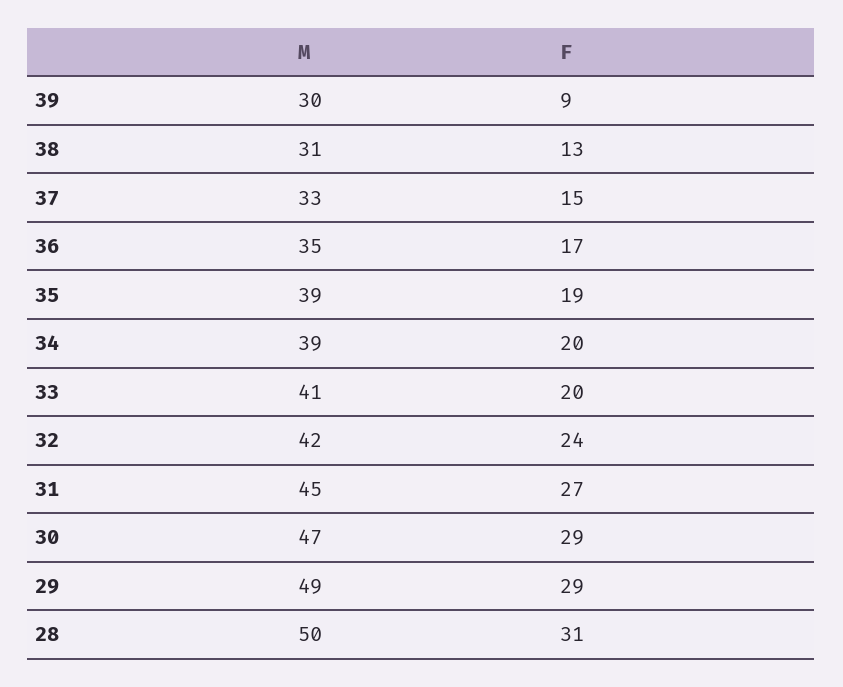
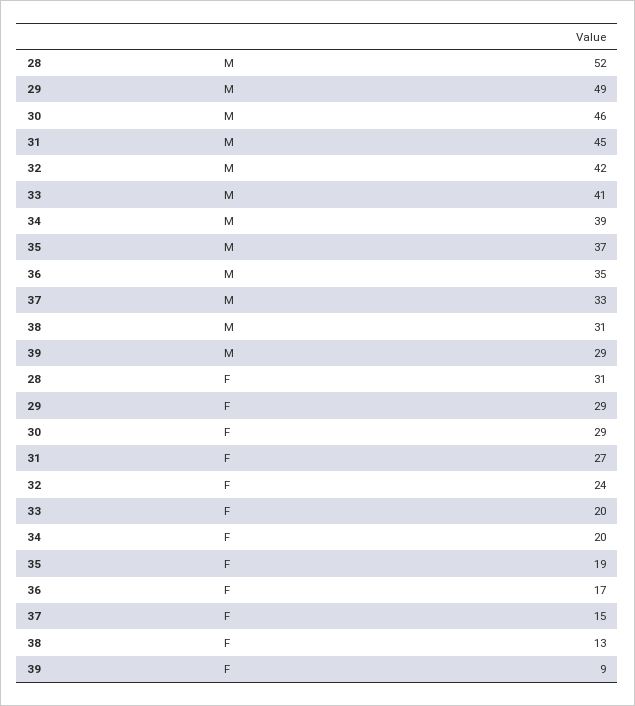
M, 39: 30 -> 29
M, 35: 39 -> 37
M, 30: 47 -> 46
M, 28: 50 -> 52

